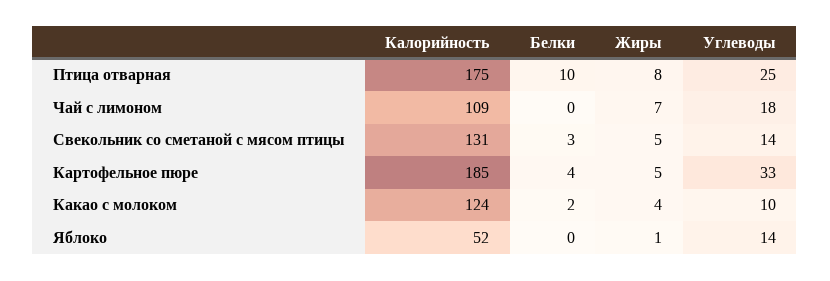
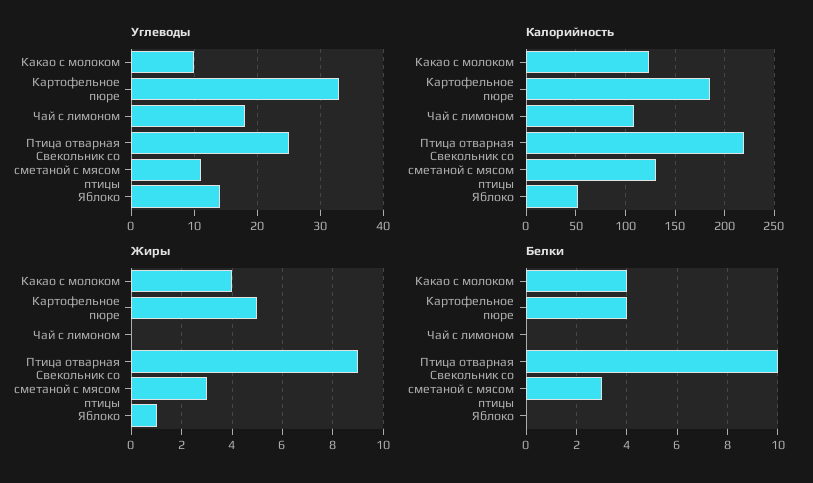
Калорийность, Птица отварная: 175 -> 220
Жиры, Птица отварная: 8 -> 9
Жиры, Чай с лимоном: 7 -> 0
Жиры, Свекольник со сметаной с мясом птицы: 5 -> 3
Углеводы, Свекольник со сметаной с мясом птицы: 14 -> 11
Белки, Какао с молоком: 2 -> 4

